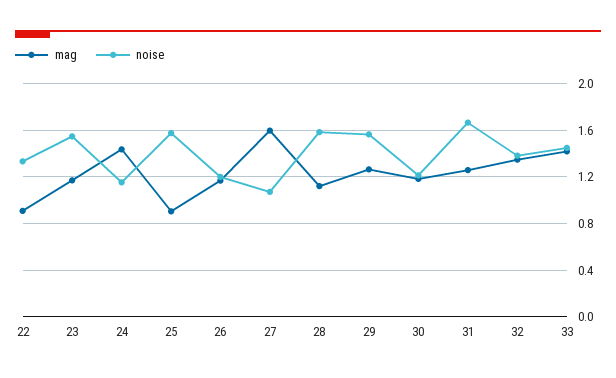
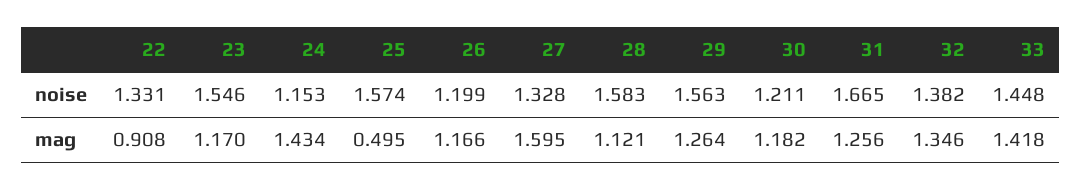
mag, 25: 0.9 -> 0.495
noise, 27: 1.1 -> 1.328

